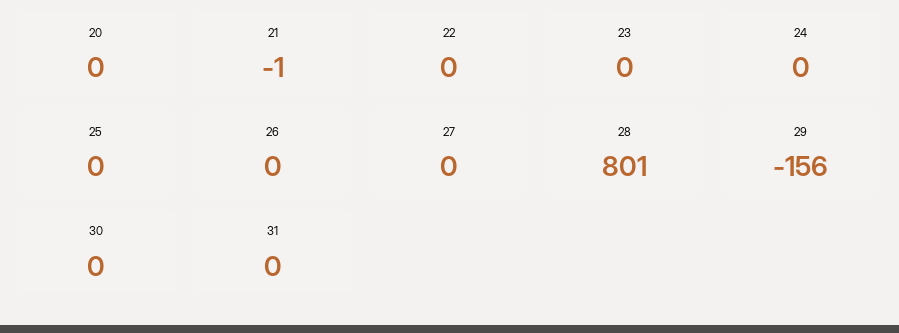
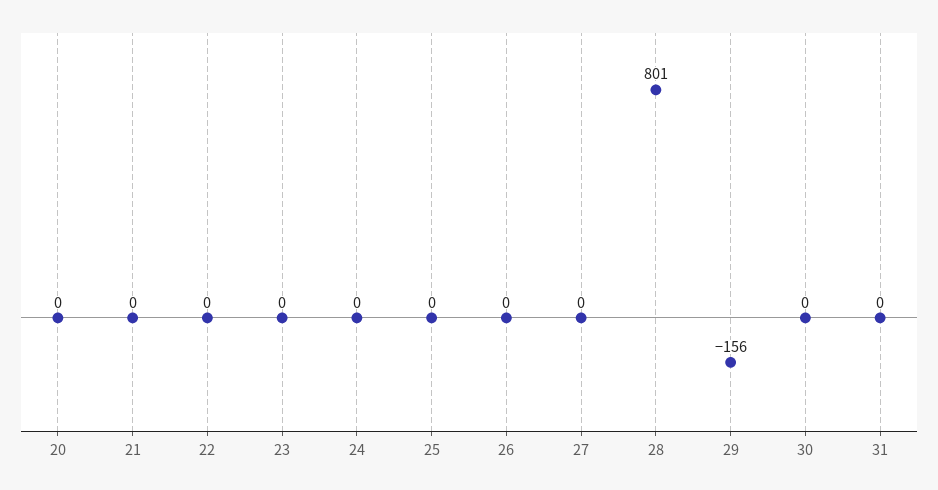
21: -1 -> 0

